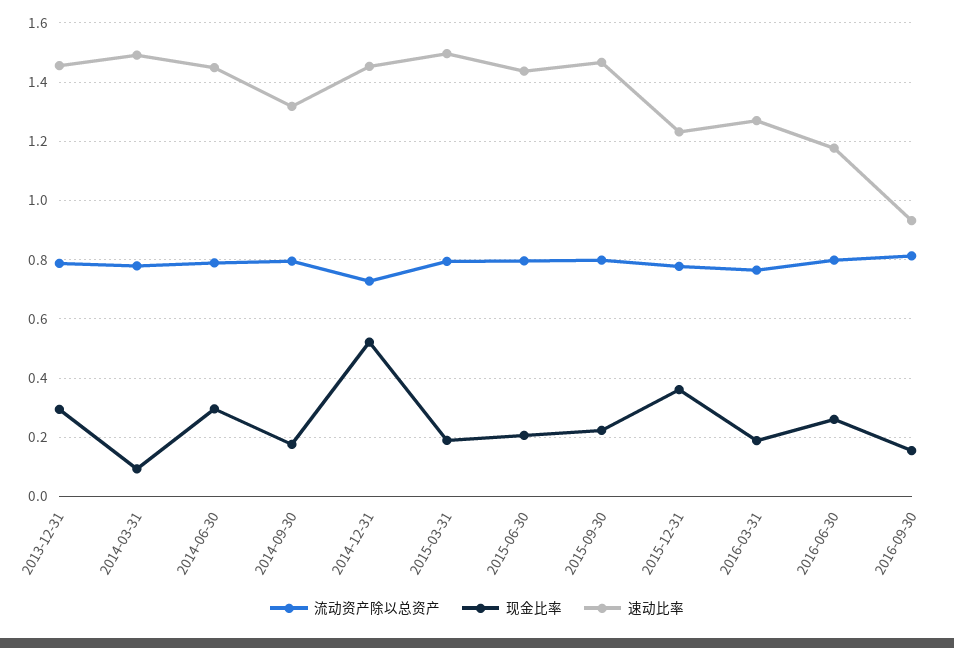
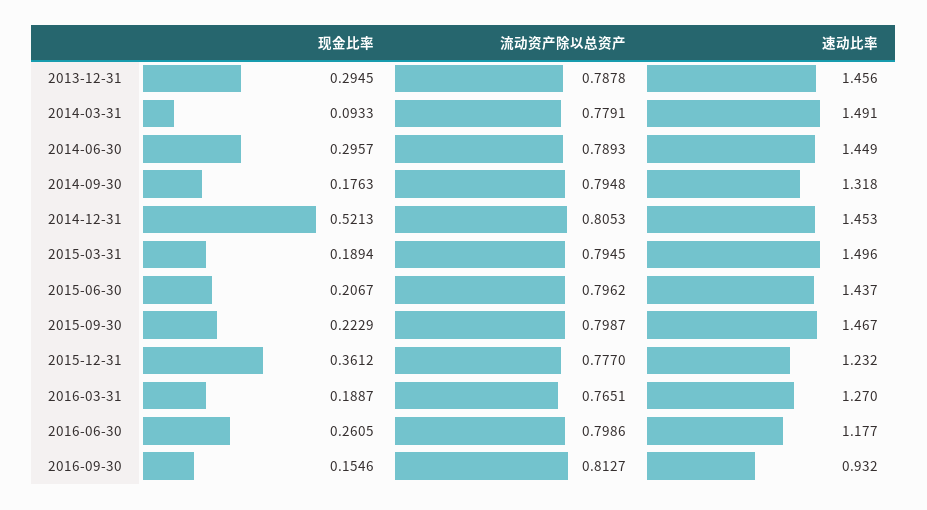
流动资产除以总资产, 2014-12-31: 0.725 -> 0.8053

